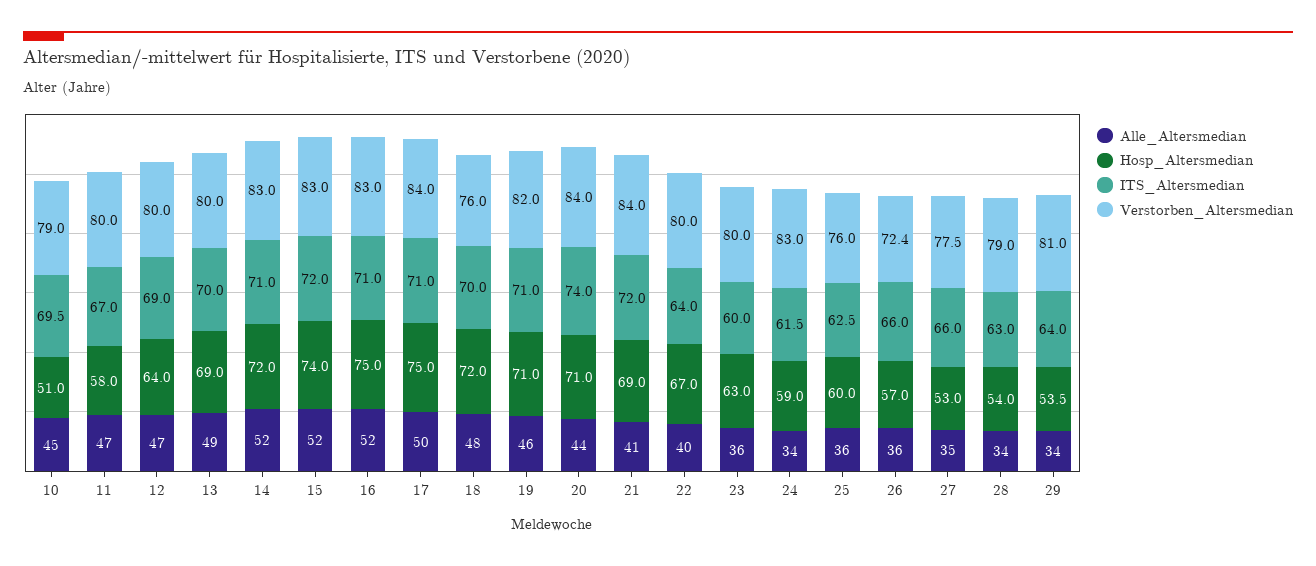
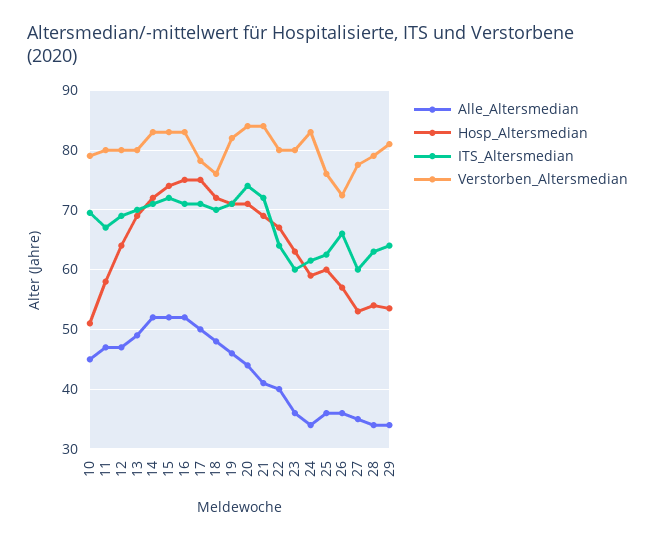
Verstorben_Altersmedian, 17: 84 -> 78
ITS_Altersmedian, 27: 66 -> 60

